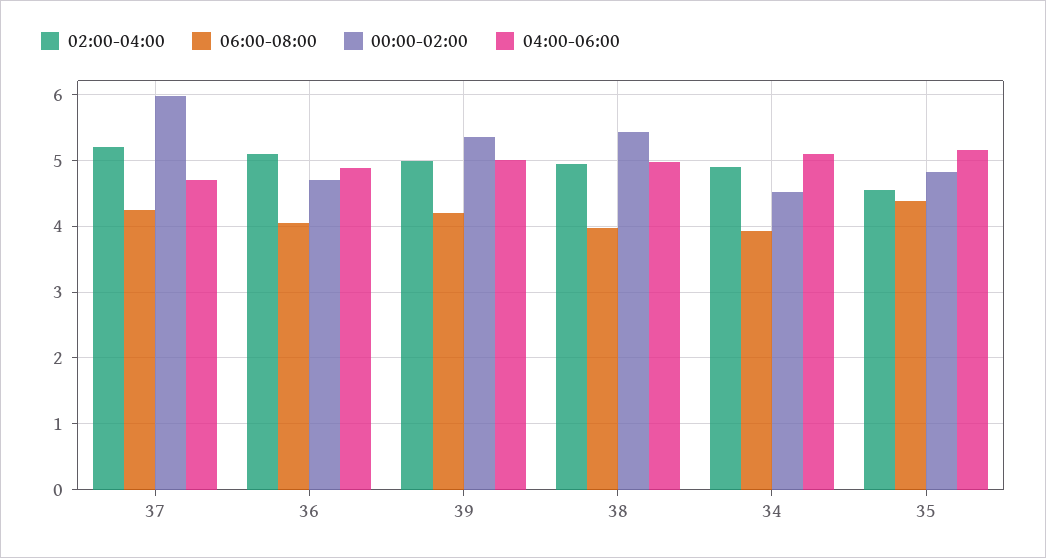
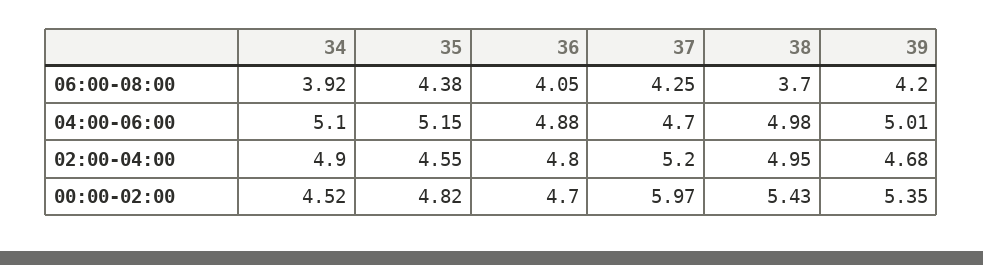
02:00-04:00, 36: 5.1 -> 4.8
02:00-04:00, 39: 5 -> 4.68
06:00-08:00, 38: 4 -> 3.7

